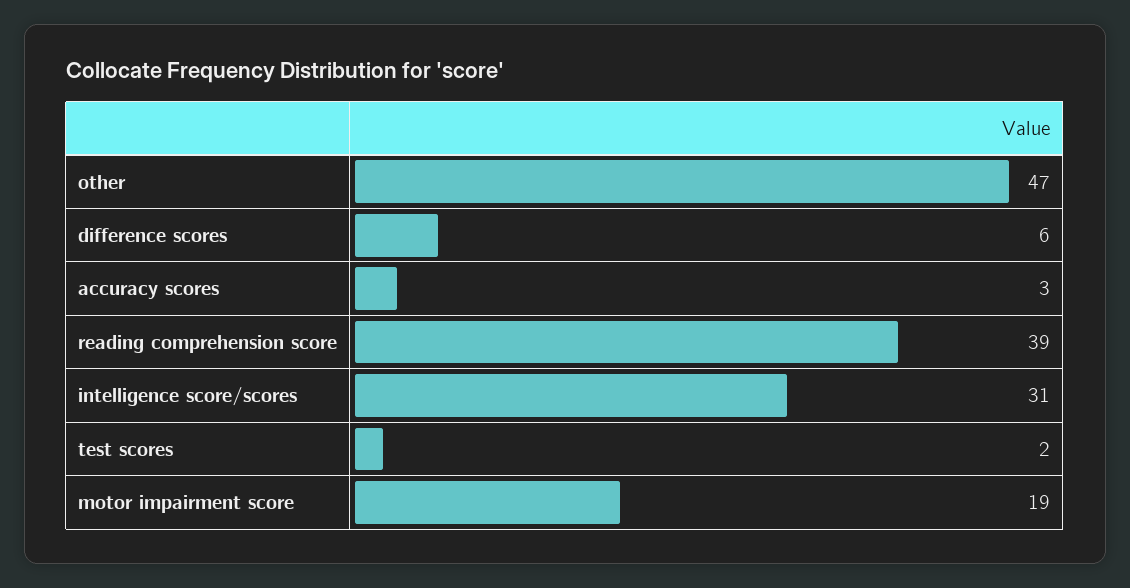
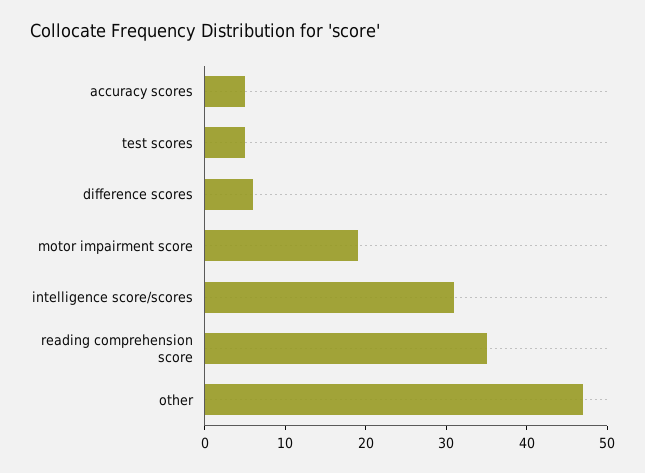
accuracy scores: 3 -> 5
reading comprehension score: 39 -> 35
test scores: 2 -> 5

